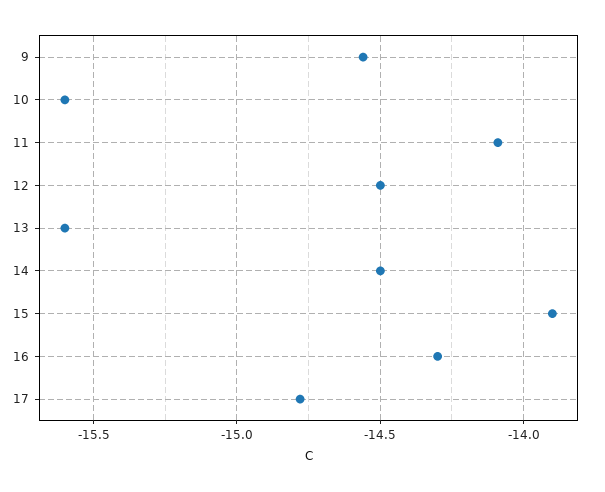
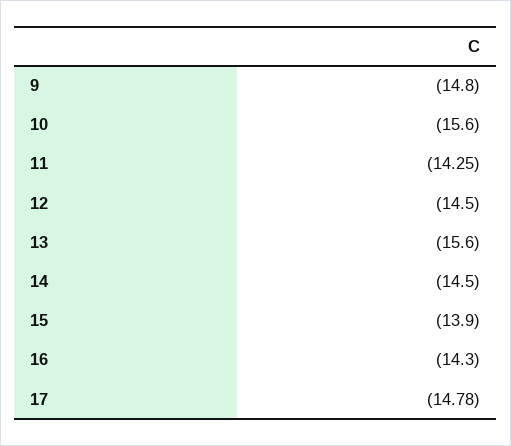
9: -14.55 -> -14.8
11: -14.1 -> -14.25

